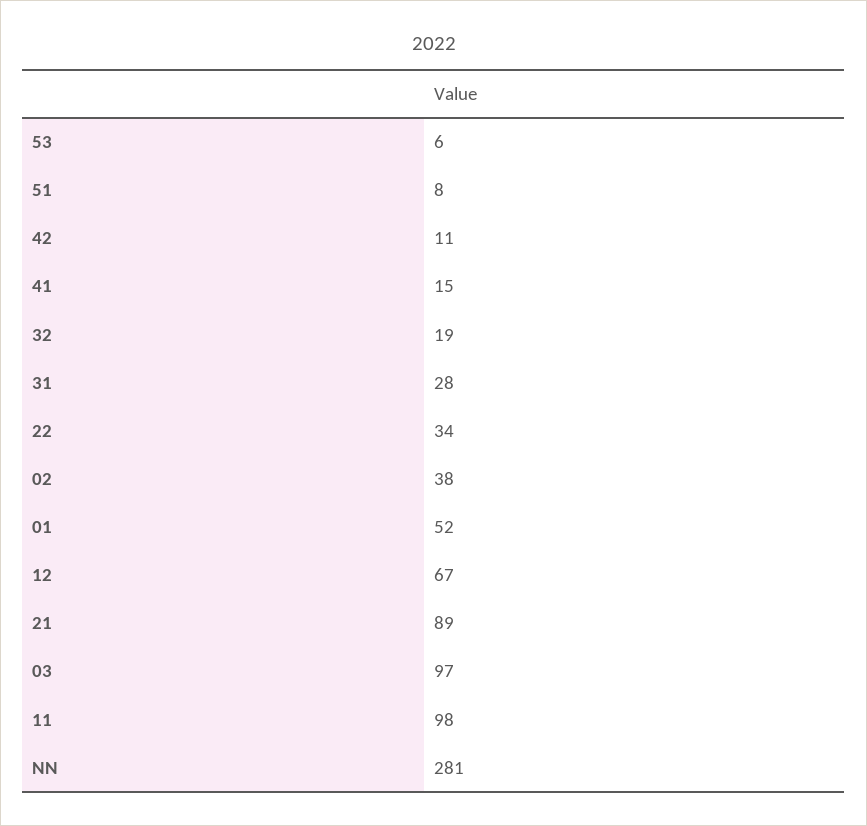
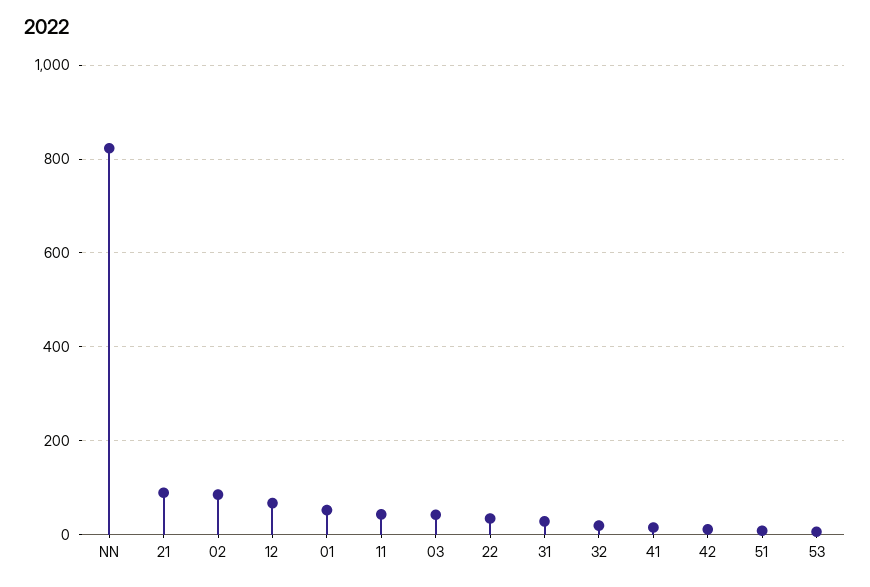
02: 38 -> 80
03: 97 -> 40
11: 98 -> 40
NN: 281 -> 820

